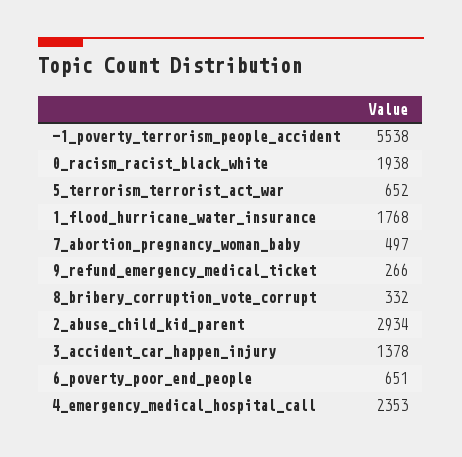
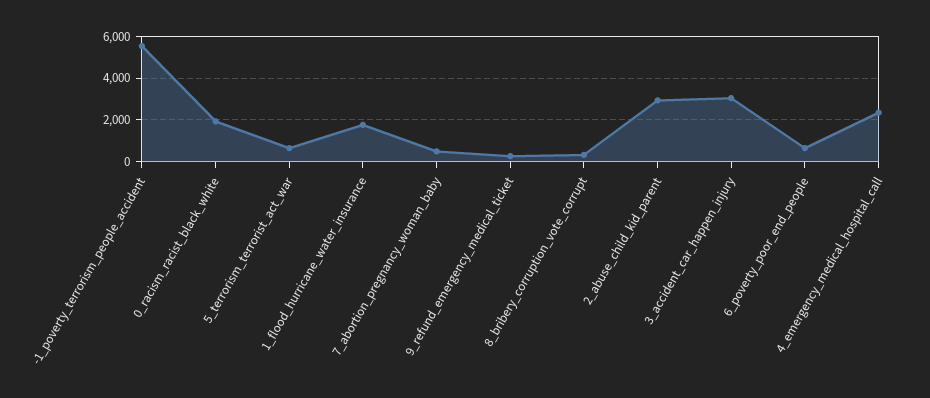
3_accident_car_happen_injury: 1378 -> 3000

